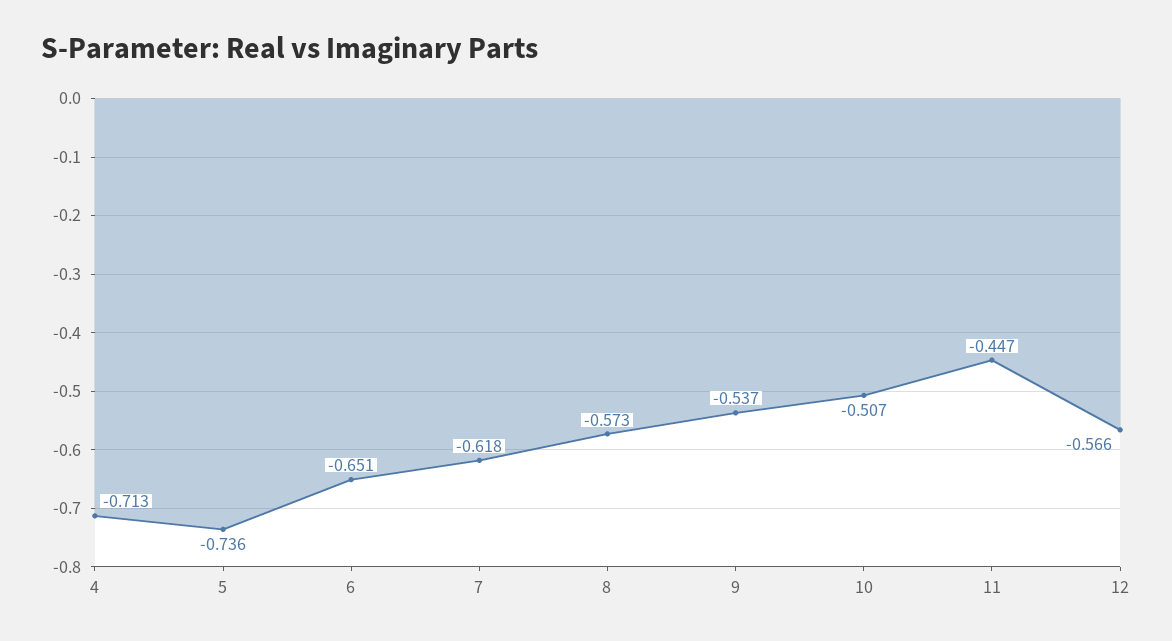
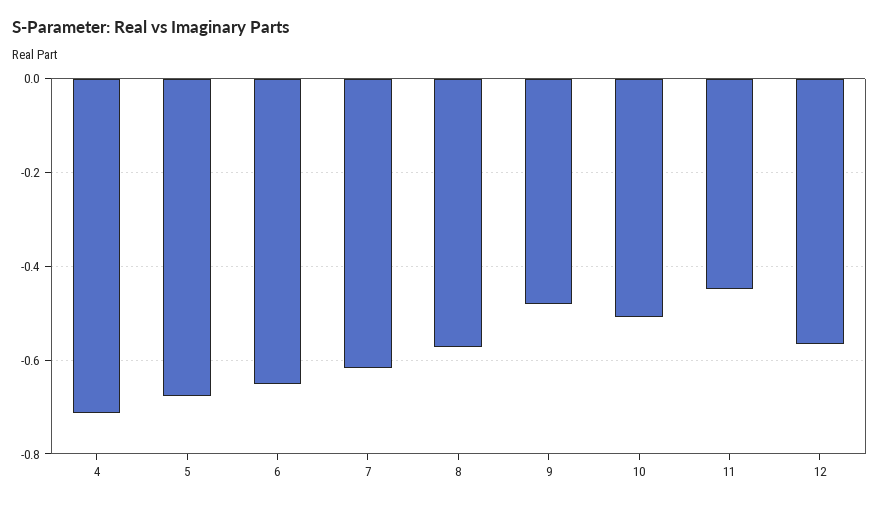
5: -0.736 -> -0.68
9: -0.537 -> -0.48

